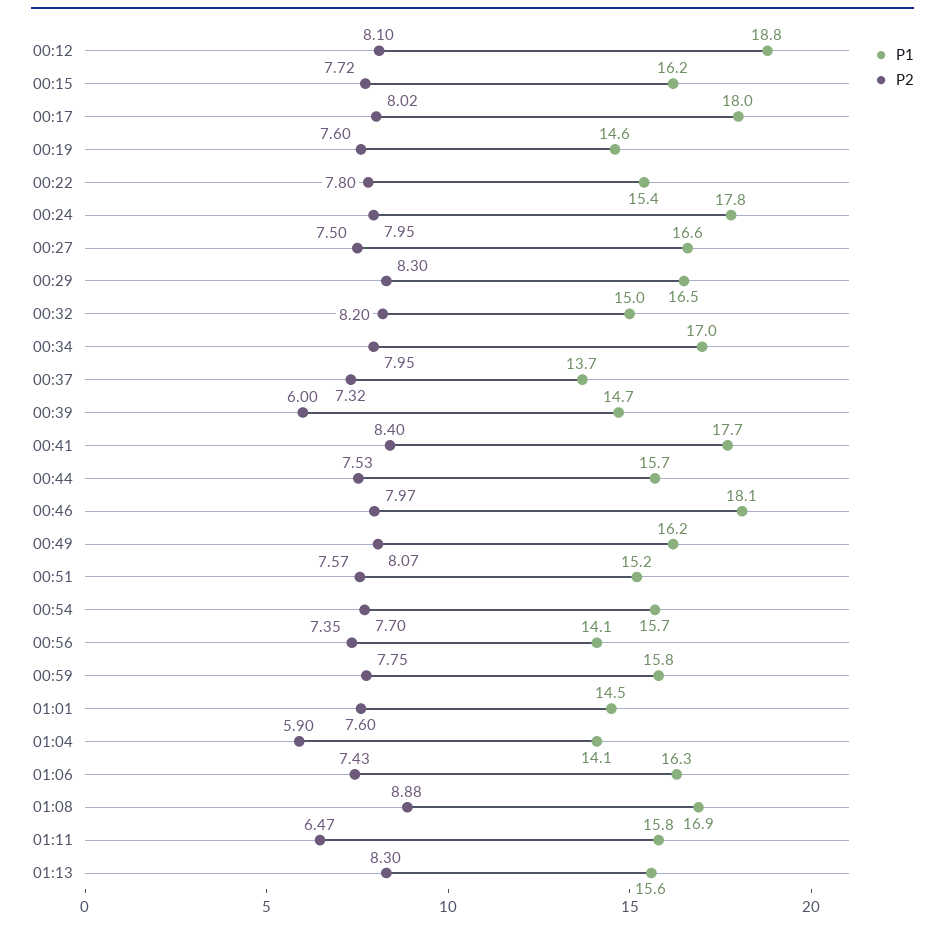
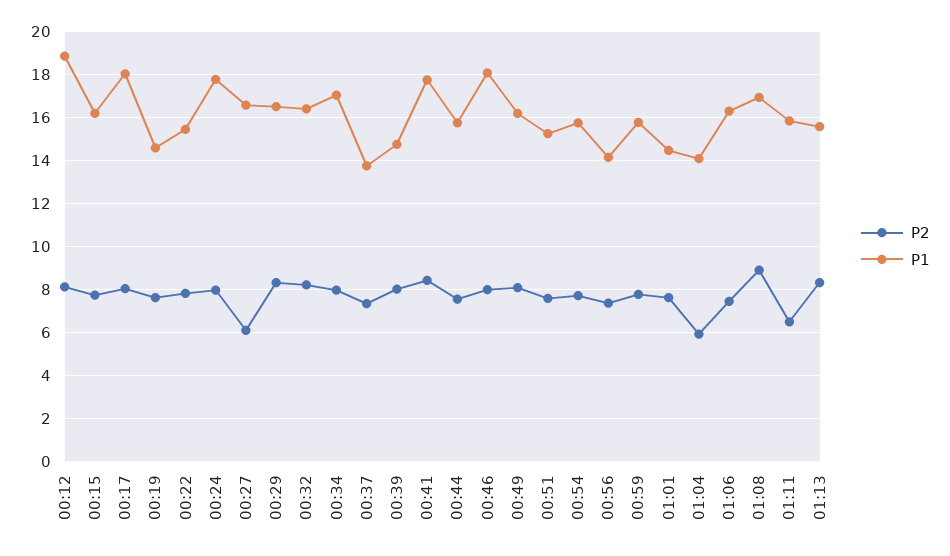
P2, 00:27: 7.5 -> 6
P1, 00:32: 15 -> 16.5
P2, 00:39: 6 -> 8

